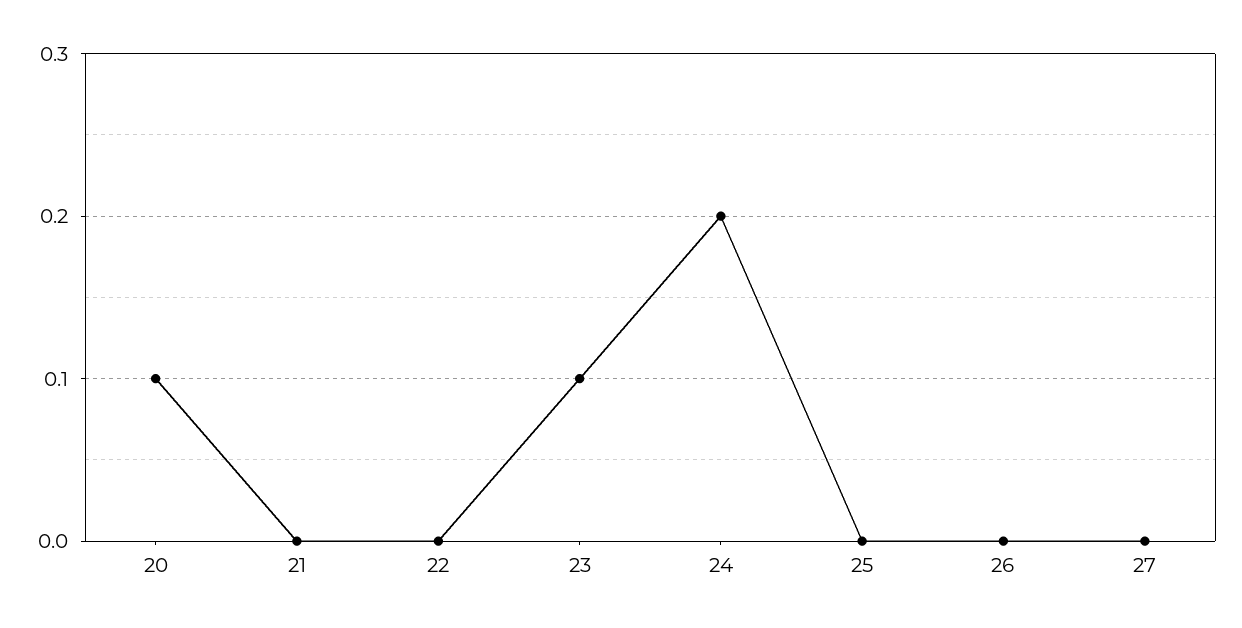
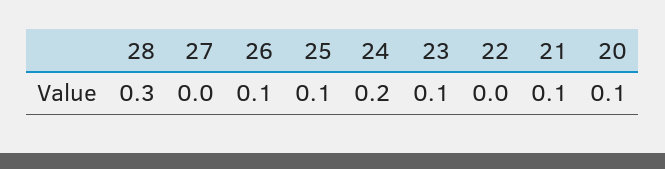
21: 0 -> 0.1
25: 0 -> 0.1
26: 0 -> 0.1
28: none -> 0.3

